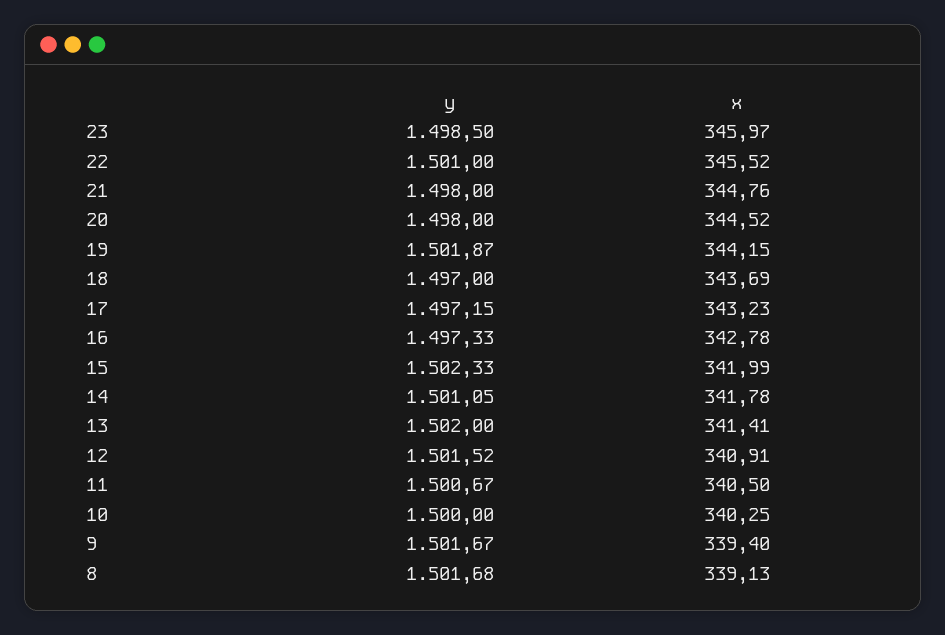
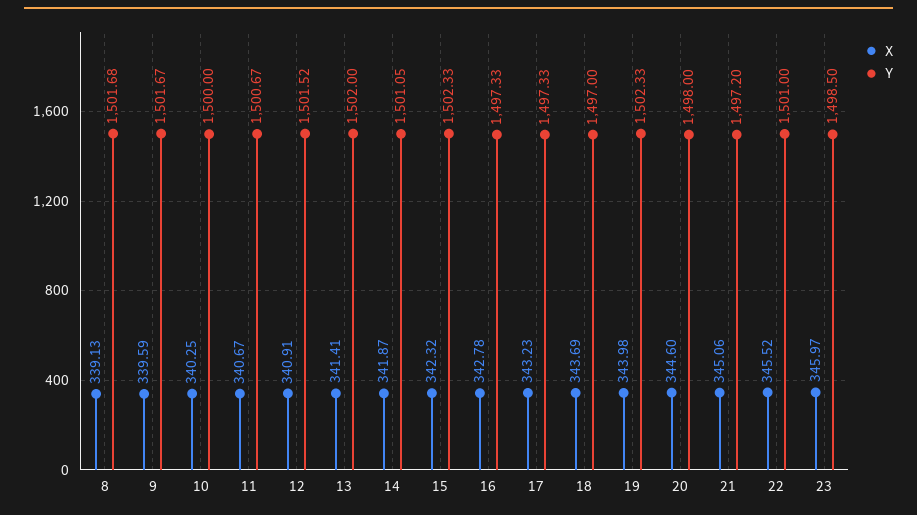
y, 21: 1498 -> 1497.2
x, 21: 344.76 -> 345.06
x, 20: 344.52 -> 344.6
y, 19: 1501.87 -> 1502.33
x, 19: 344.15 -> 343.98
y, 17: 1497.15 -> 1497.33
x, 15: 341.99 -> 342.32
x, 14: 341.78 -> 341.87
x, 11: 340.5 -> 340.67
x, 9: 339.4 -> 339.59

